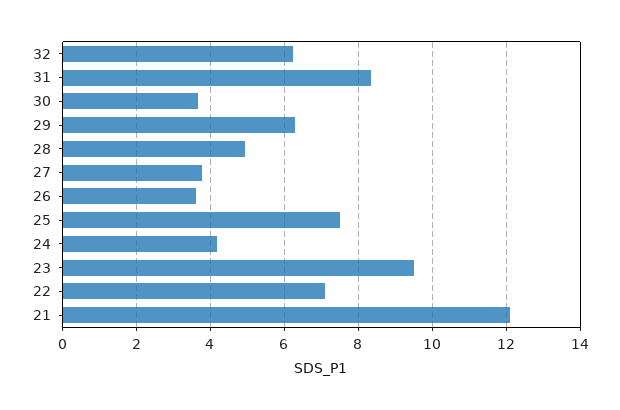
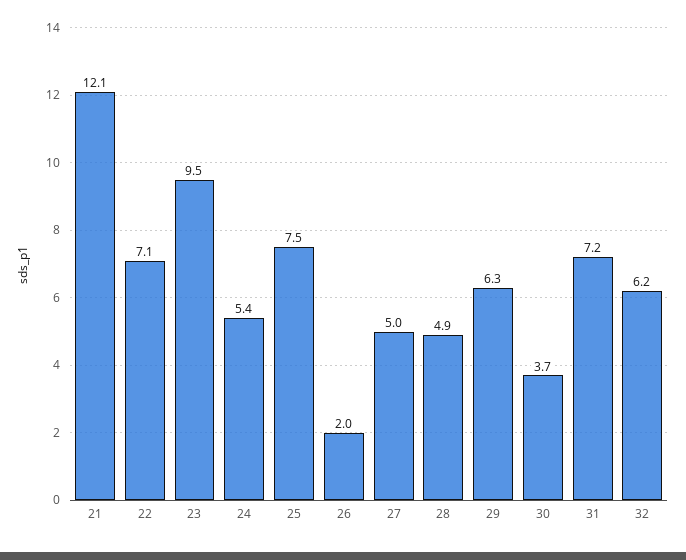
31: 8.4 -> 7.2
27: 3.8 -> 5
26: 3.6 -> 2
24: 4.2 -> 5.4

